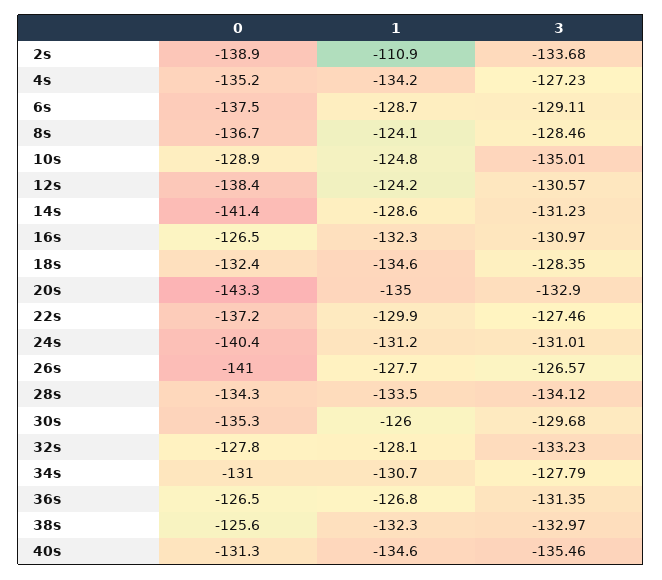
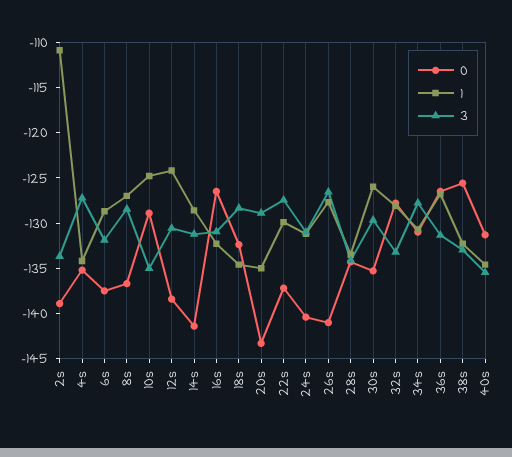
3, 6s: -129.11 -> -132
1, 8s: -124.1 -> -127
3, 20s: -132.9 -> -129

